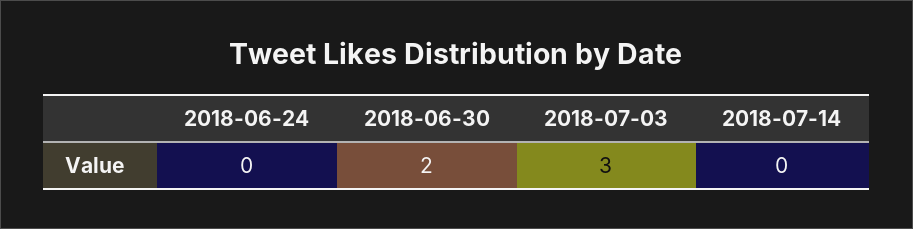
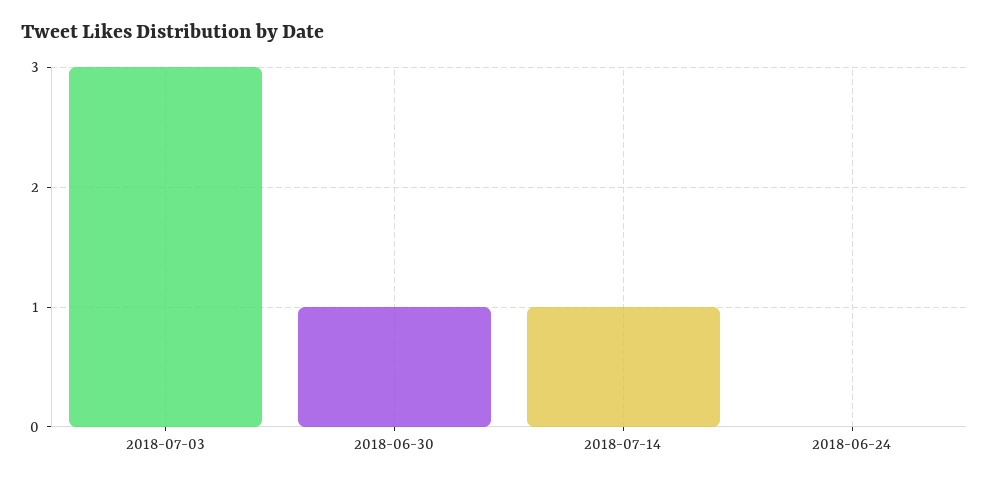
2018-06-30: 2 -> 1
2018-07-14: 0 -> 1

